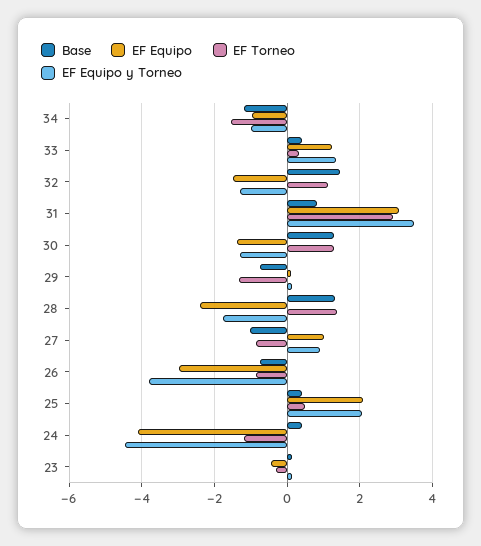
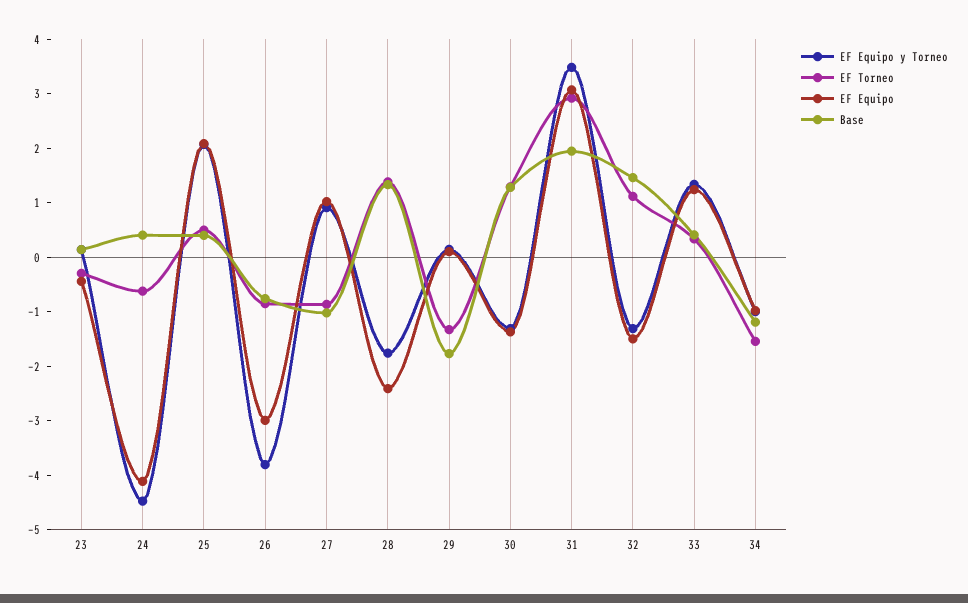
Base, 31: 0.8 -> 2
Base, 29: -0.8 -> -1.8
EF Torneo, 24: -1.2 -> -0.6

